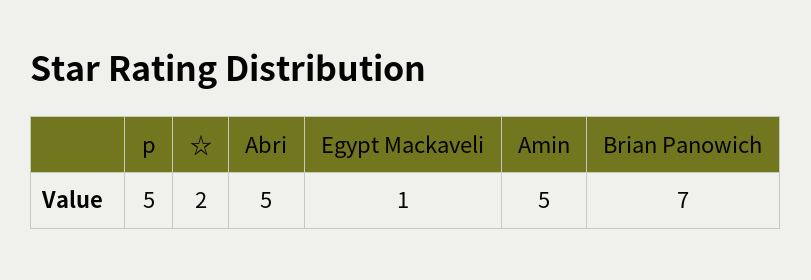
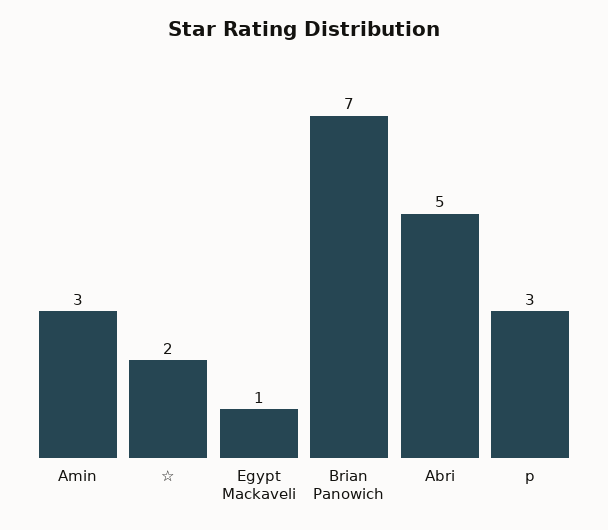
p: 5 -> 3
Amin: 5 -> 3

